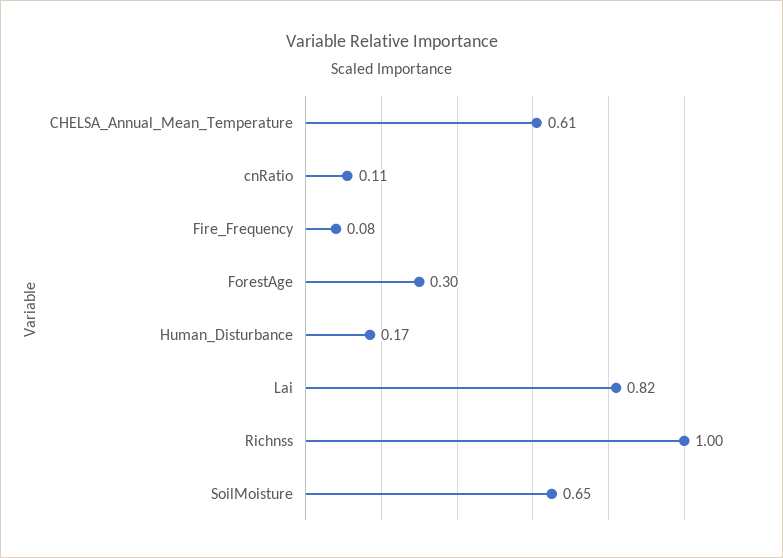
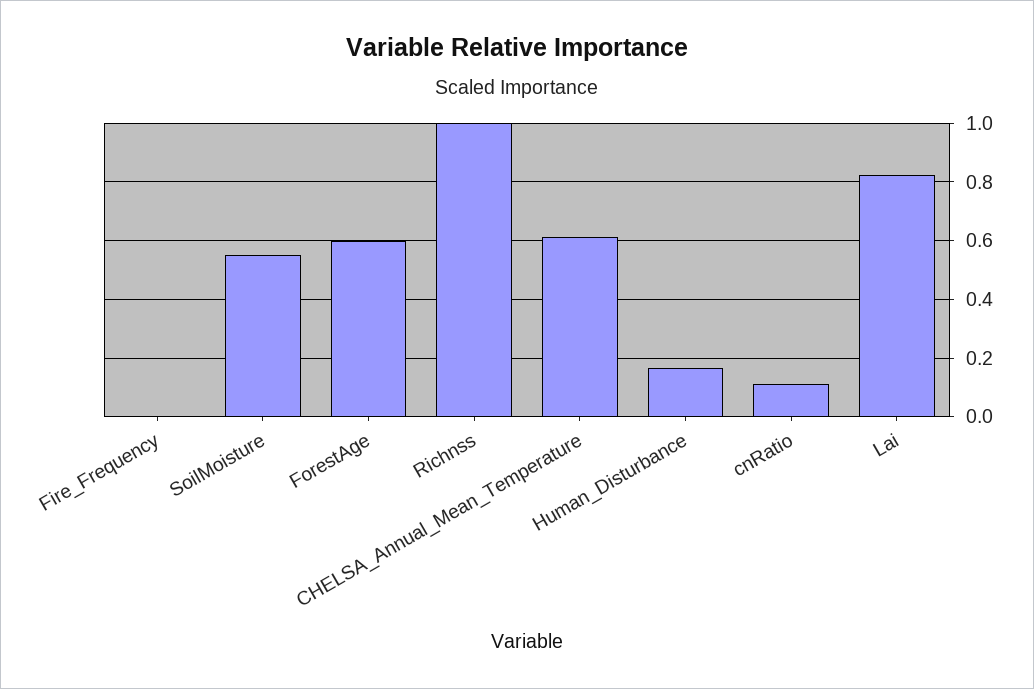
Fire_Frequency: 0.08 -> 0
ForestAge: 0.3 -> 0.6
SoilMoisture: 0.65 -> 0.55

